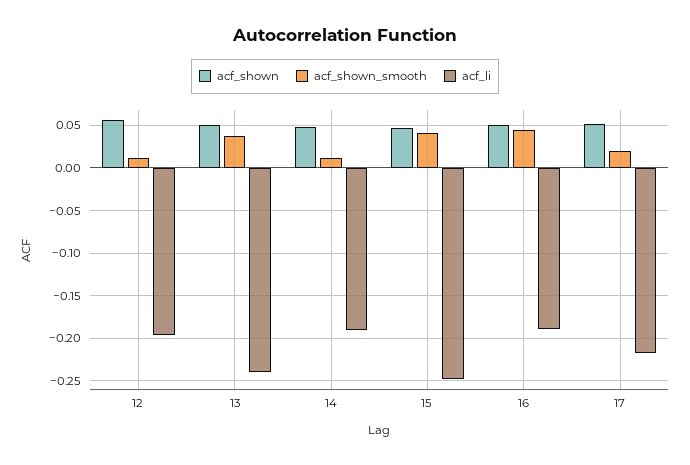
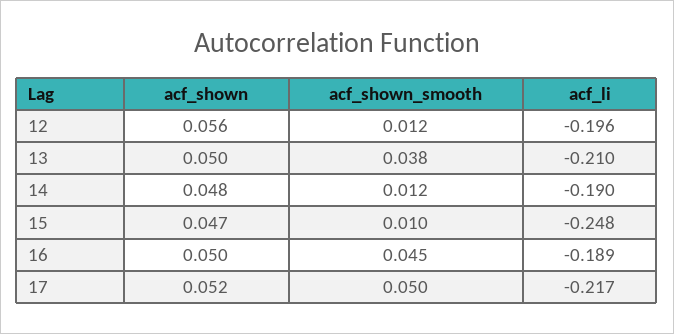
acf_li, 13: -0.24 -> -0.21
acf_shown_smooth, 15: 0.04 -> 0.01
acf_shown_smooth, 17: 0.02 -> 0.05

